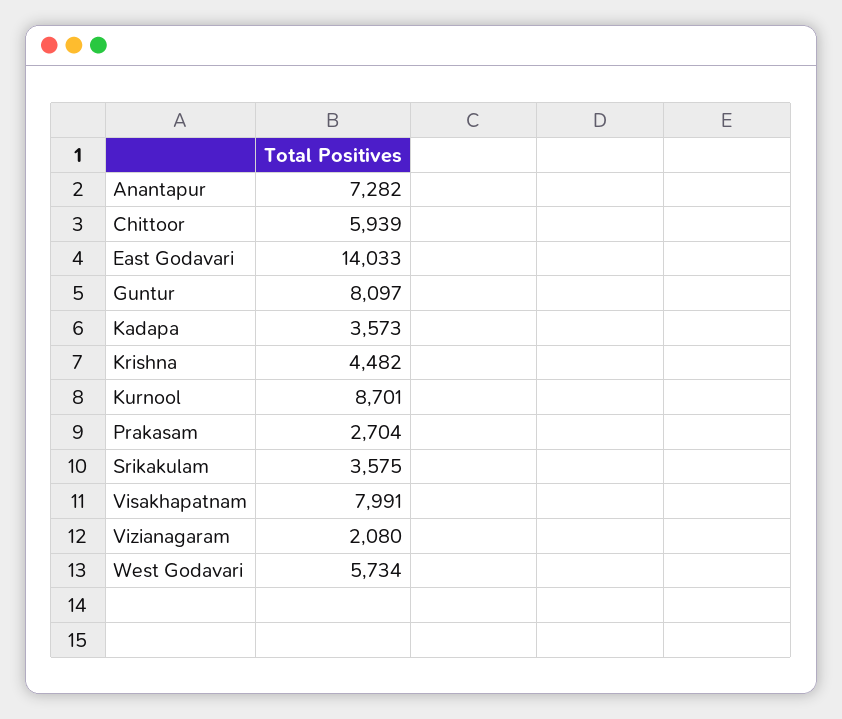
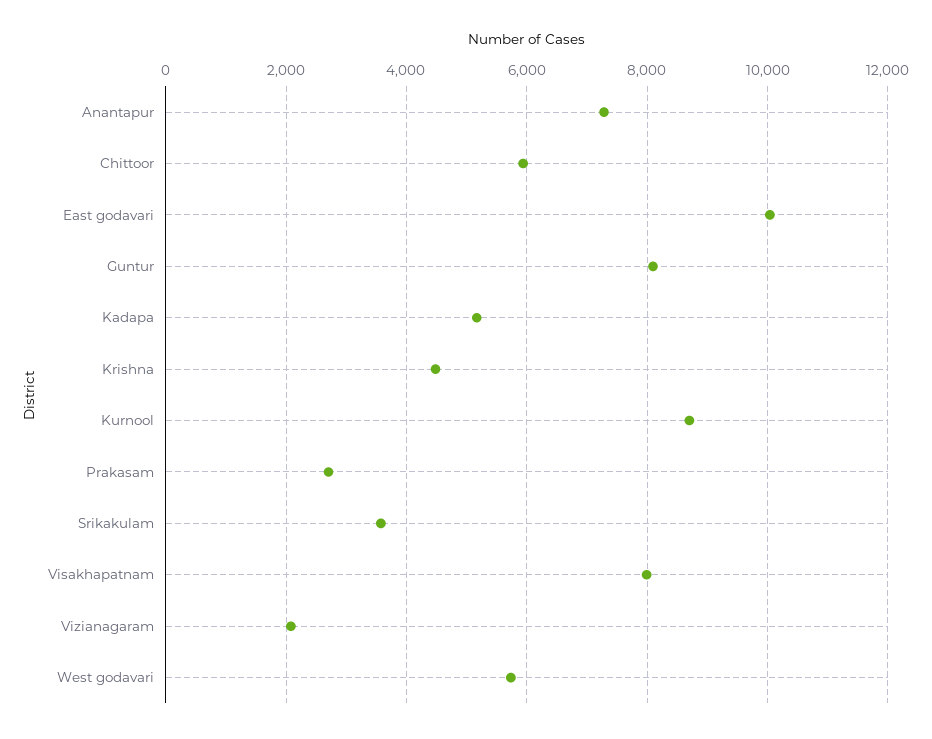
East Godavari: 14033 -> 10000
Kadapa: 3573 -> 5200

